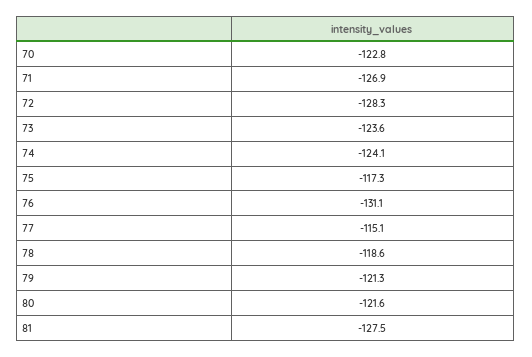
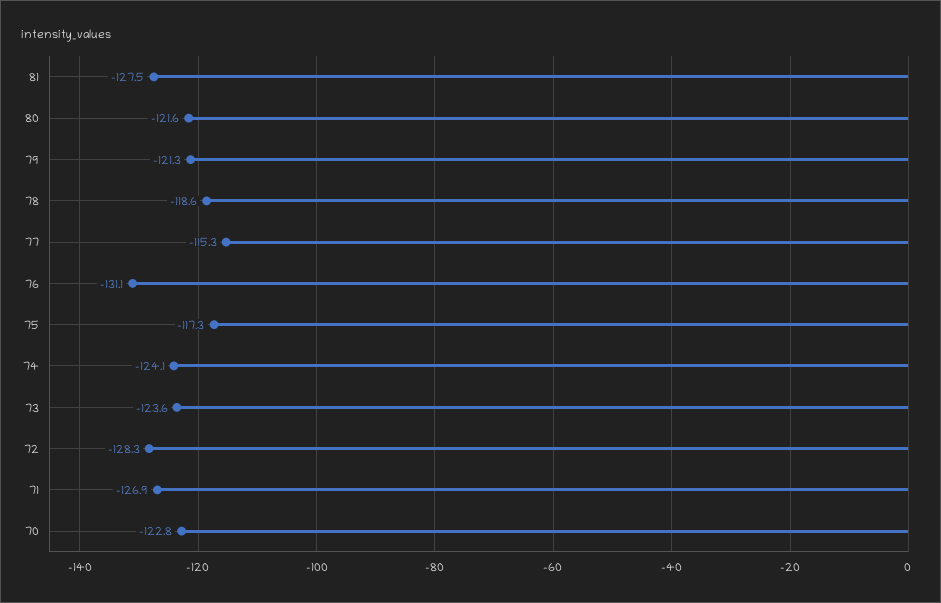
77: -115.1 -> -115.3

